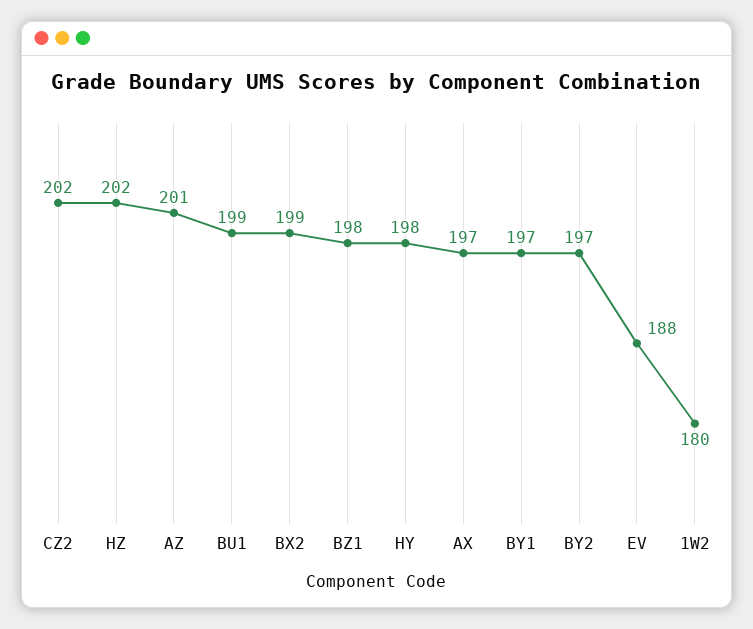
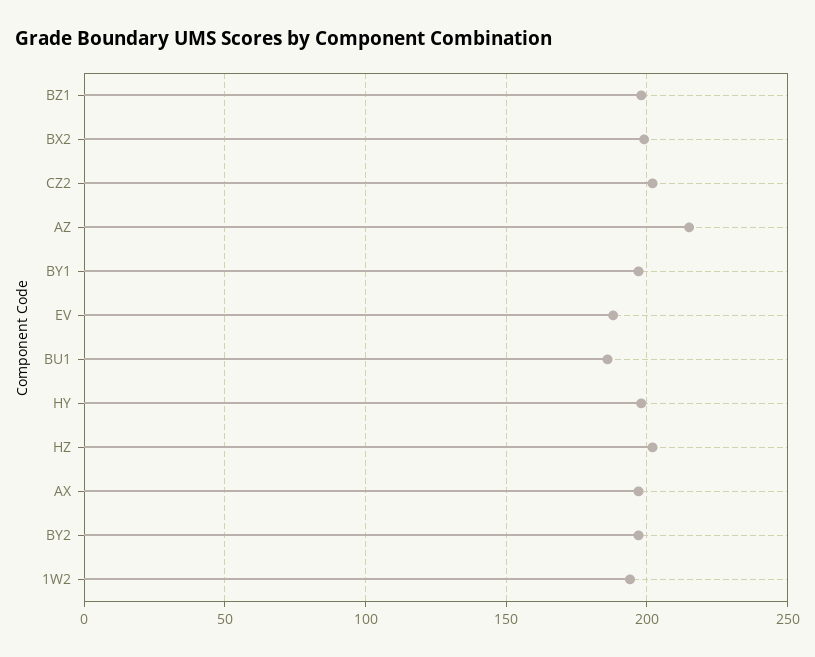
AZ: 201 -> 215
BU1: 199 -> 185
1W2: 180 -> 195

